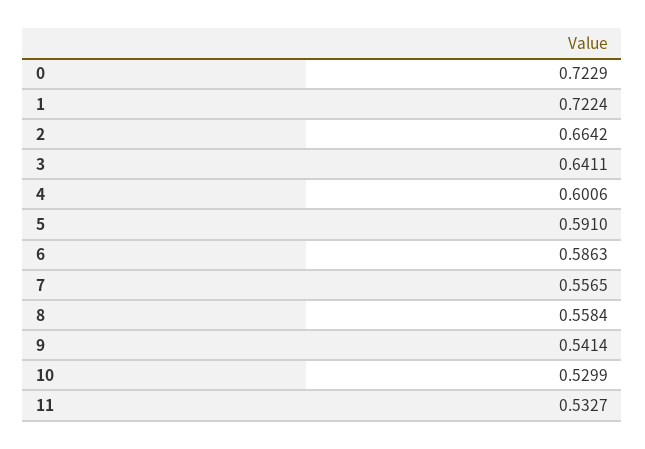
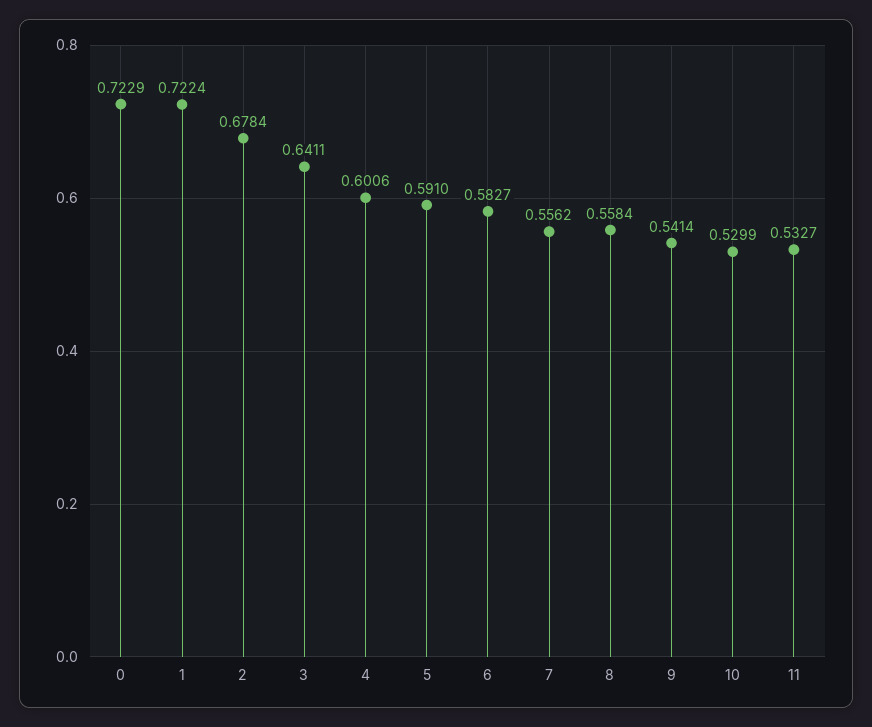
2: 0.6642 -> 0.6784
6: 0.5863 -> 0.5827
7: 0.5565 -> 0.5562

